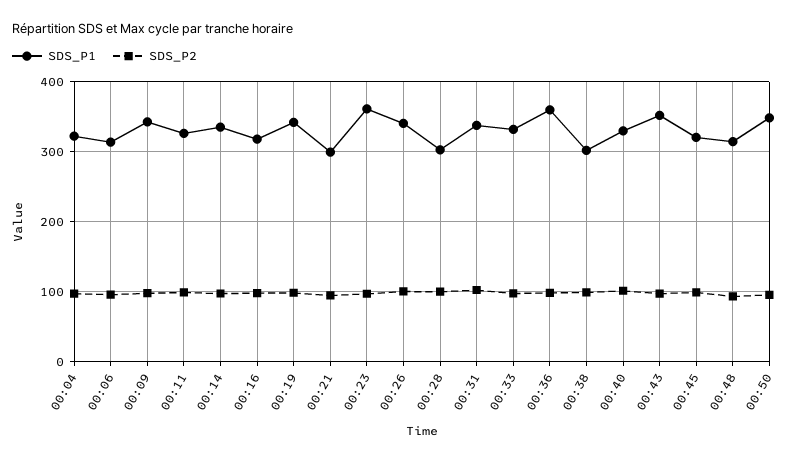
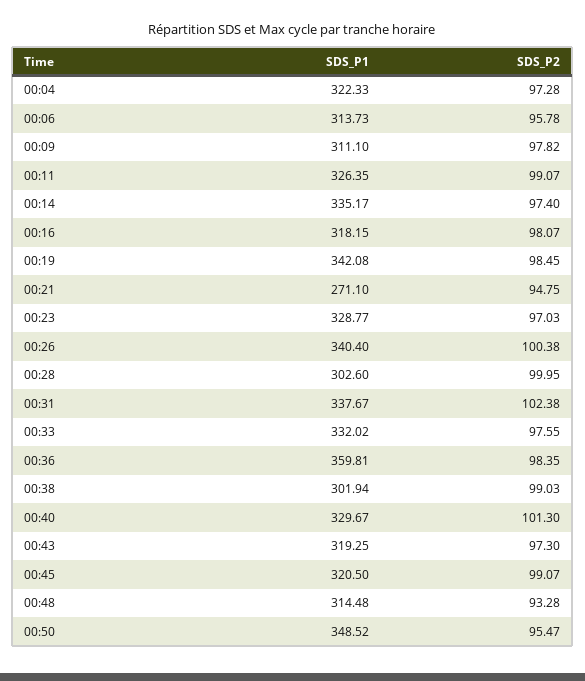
SDS_P1, 00:09: 340 -> 311.1
SDS_P1, 00:21: 300 -> 271.1
SDS_P1, 00:23: 360 -> 328.77
SDS_P1, 00:43: 350 -> 319.25

